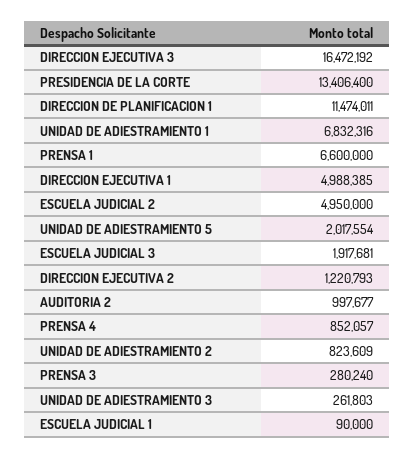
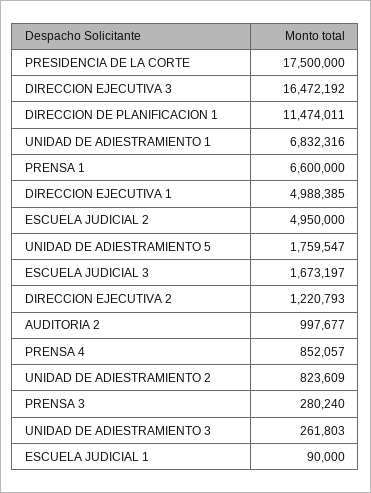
PRESIDENCIA DE LA CORTE: 13406400 -> 17500000
UNIDAD DE ADIESTRAMIENTO 5: 2017554 -> 1759547
ESCUELA JUDICIAL 3: 1917681 -> 1673197

